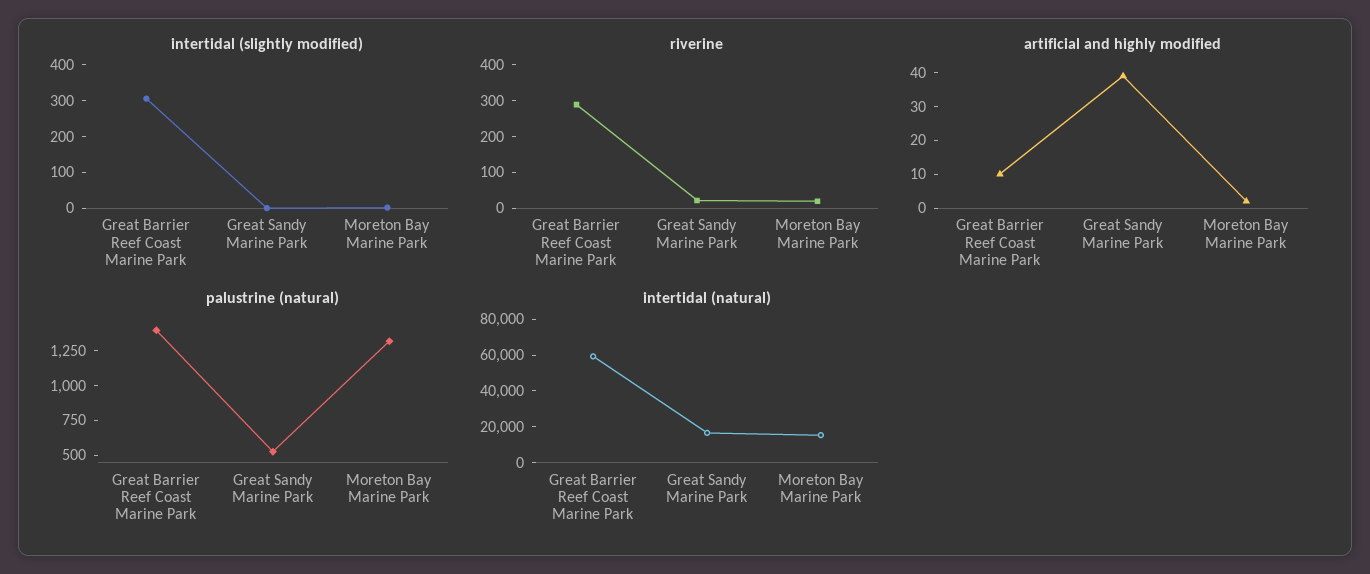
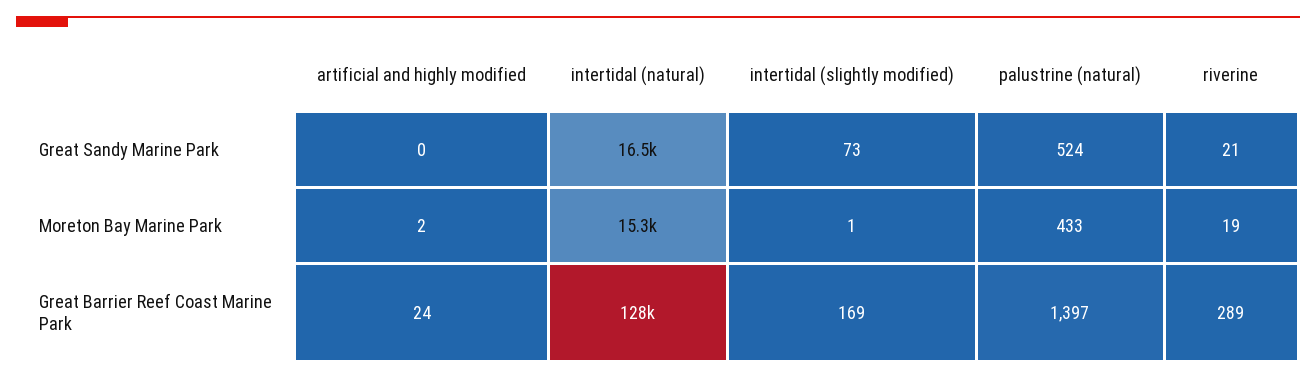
intertidal (slightly modified), Great Barrier Reef Coast Marine Park: 300 -> 169
intertidal (slightly modified), Great Sandy Marine Park: 0 -> 73
artificial and highly modified, Great Barrier Reef Coast Marine Park: 10 -> 24
artificial and highly modified, Great Sandy Marine Park: 40 -> 0
palustrine (natural), Moreton Bay Marine Park: 1250 -> 433
intertidal (natural), Great Barrier Reef Coast Marine Park: 60000 -> 128000

